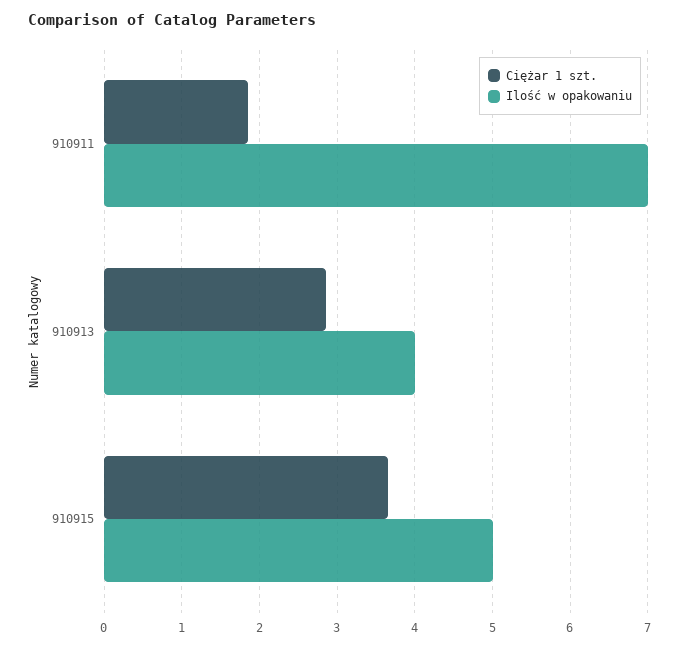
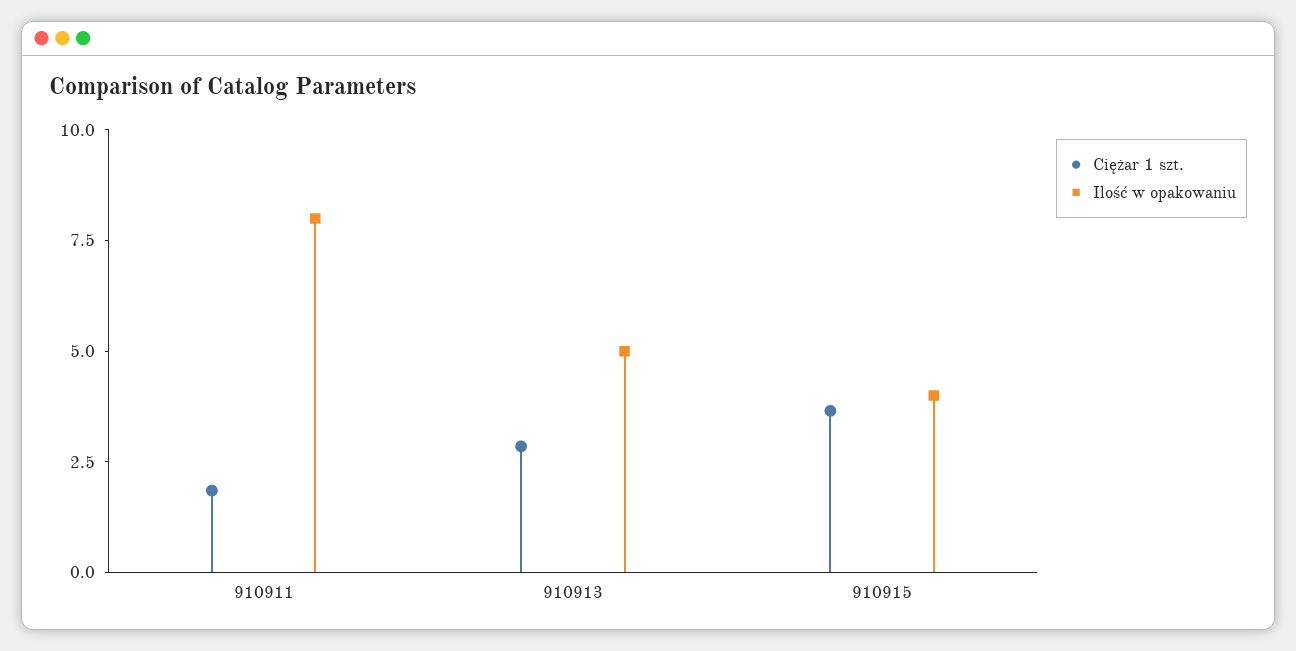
Ilość w opakowaniu, 910911: 7 -> 8
Ilość w opakowaniu, 910913: 4 -> 5
Ilość w opakowaniu, 910915: 5 -> 4

